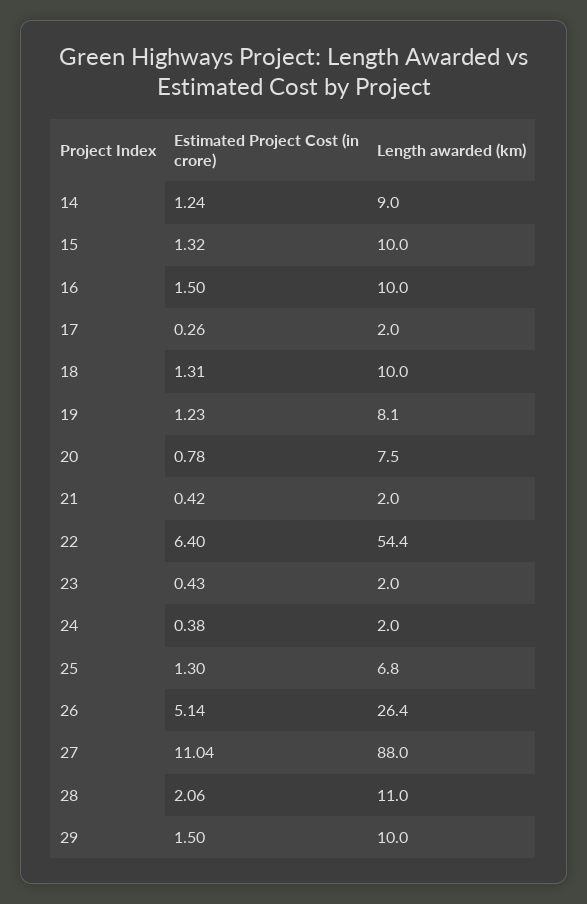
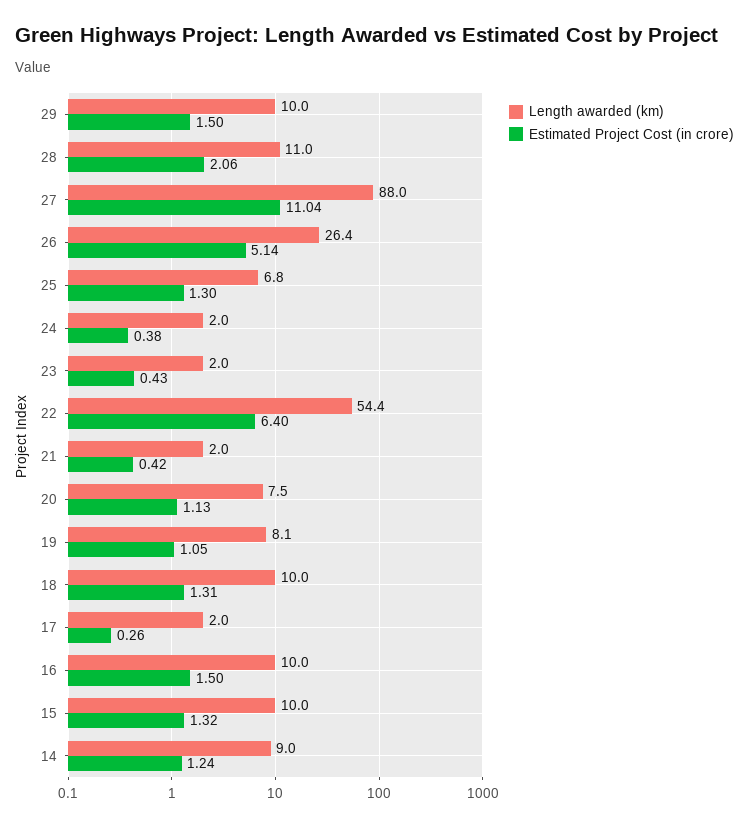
Estimated Project Cost (in crore), 19: 1.23 -> 1.05
Estimated Project Cost (in crore), 20: 0.78 -> 1.13

